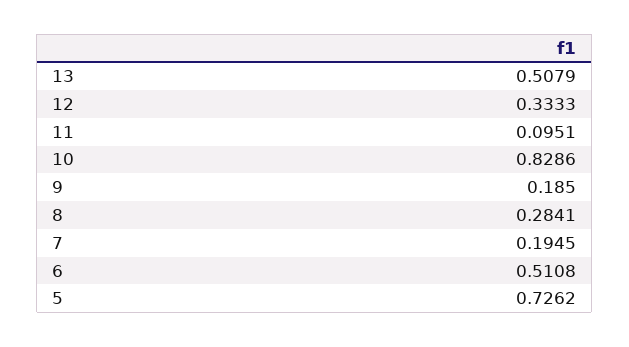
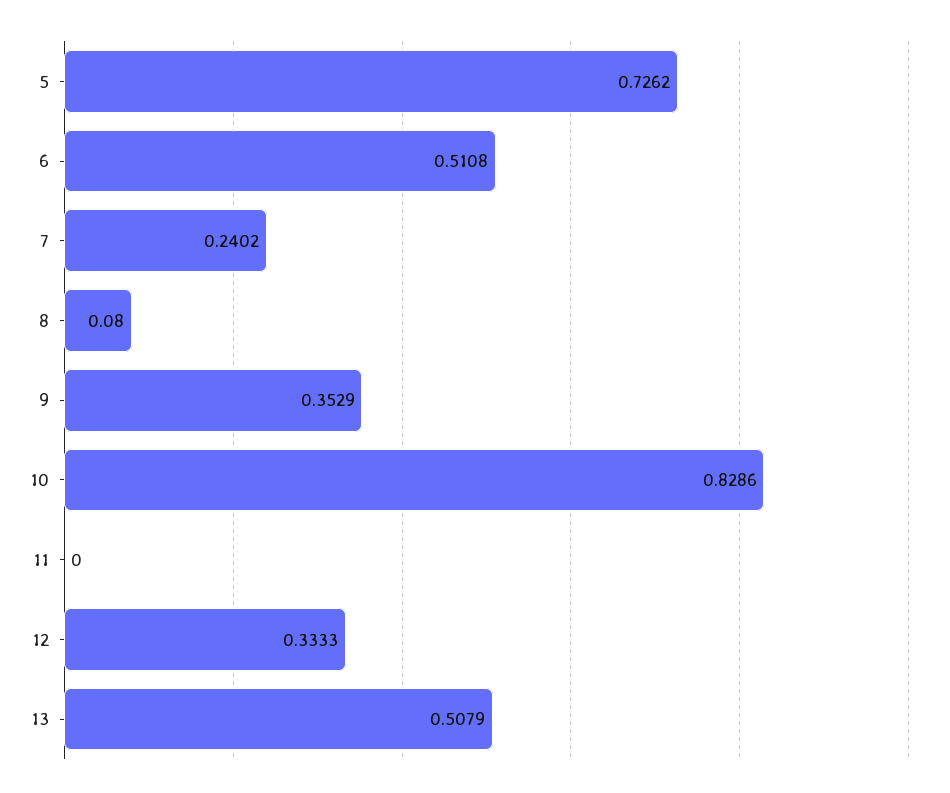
11: 0.0951 -> 0
9: 0.185 -> 0.3529
8: 0.2841 -> 0.08
7: 0.1945 -> 0.2402

